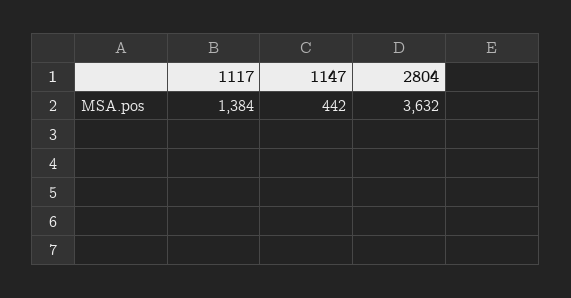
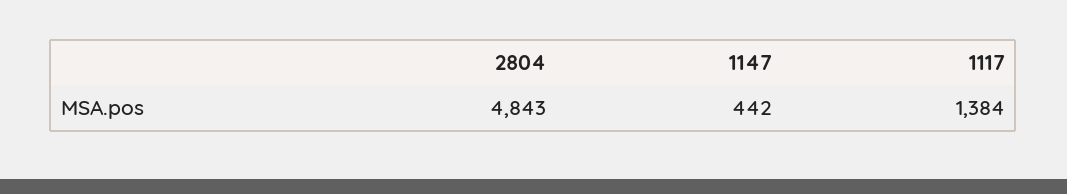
2804: 3632 -> 4843

